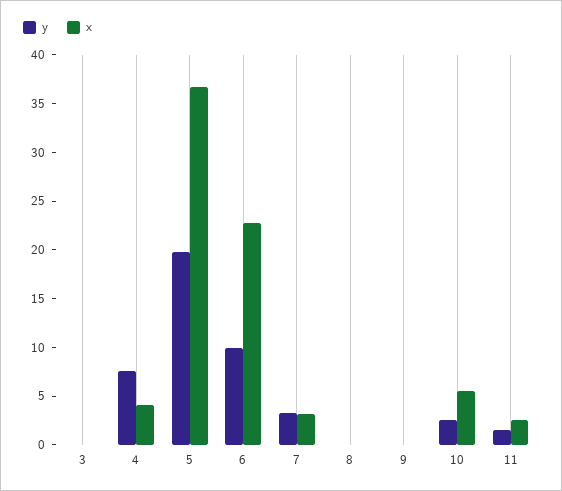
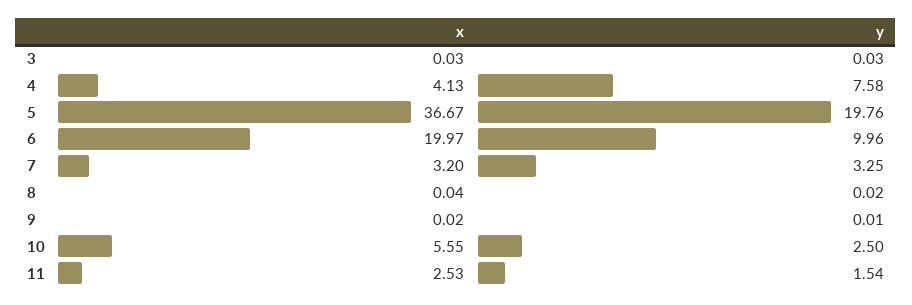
x, 6: 23 -> 19.97

